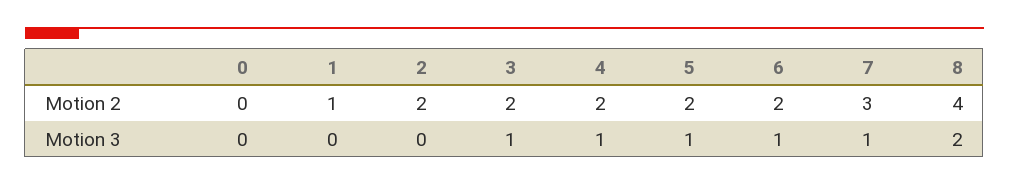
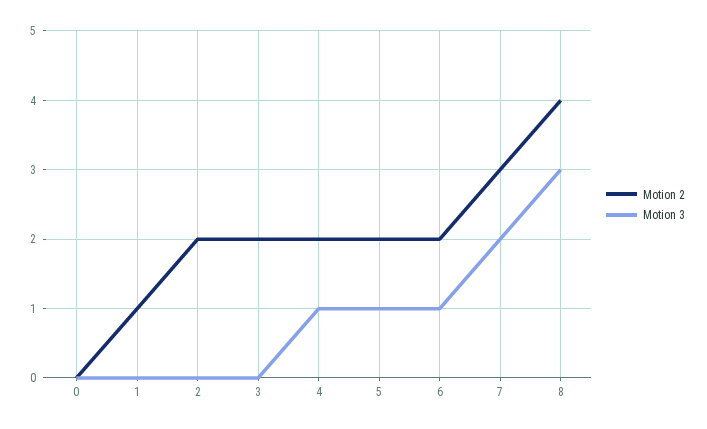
Motion 3, 3: 1 -> 0
Motion 3, 7: 1 -> 2
Motion 3, 8: 2 -> 3

